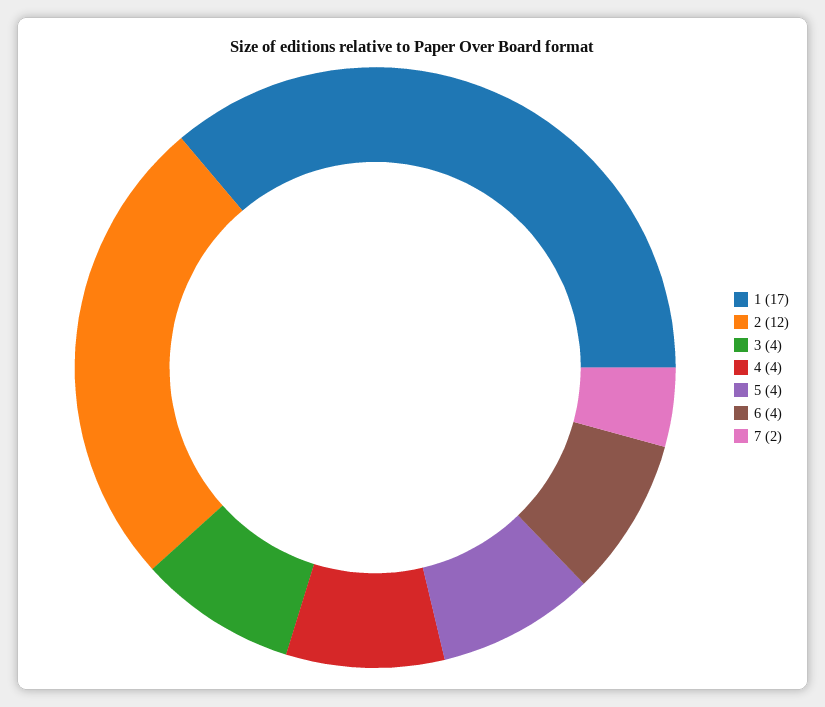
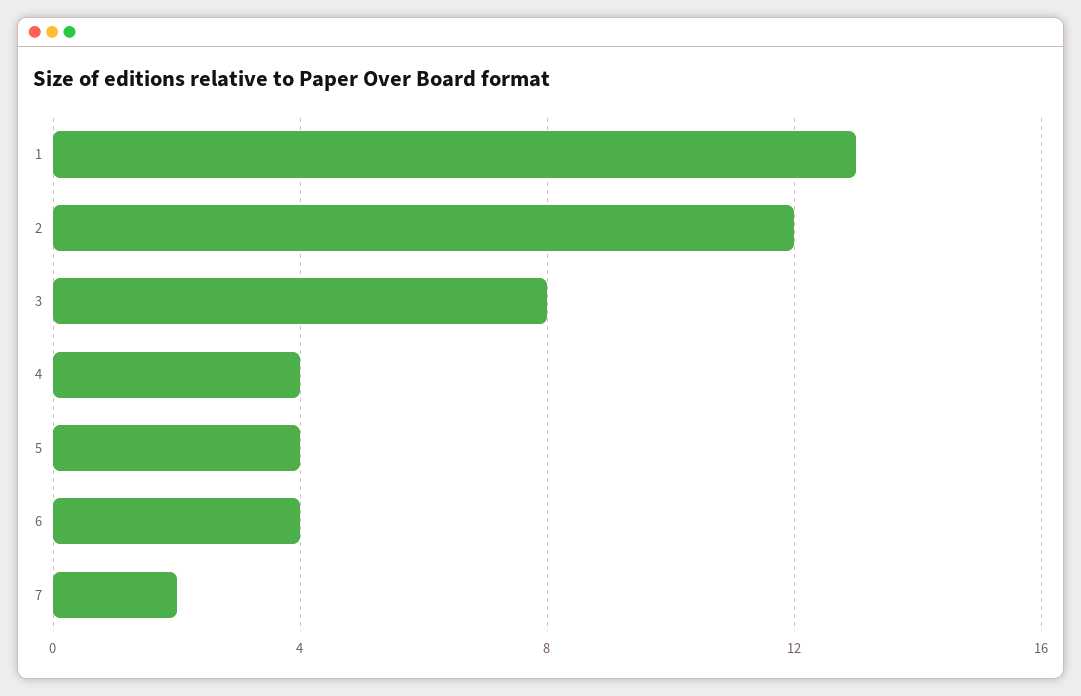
1: 17 -> 13
3: 4 -> 8

